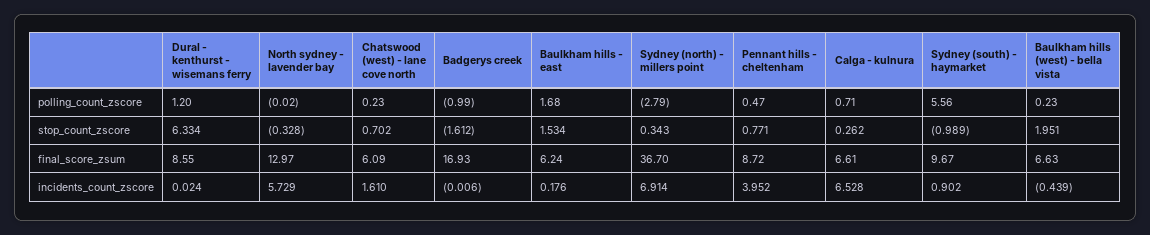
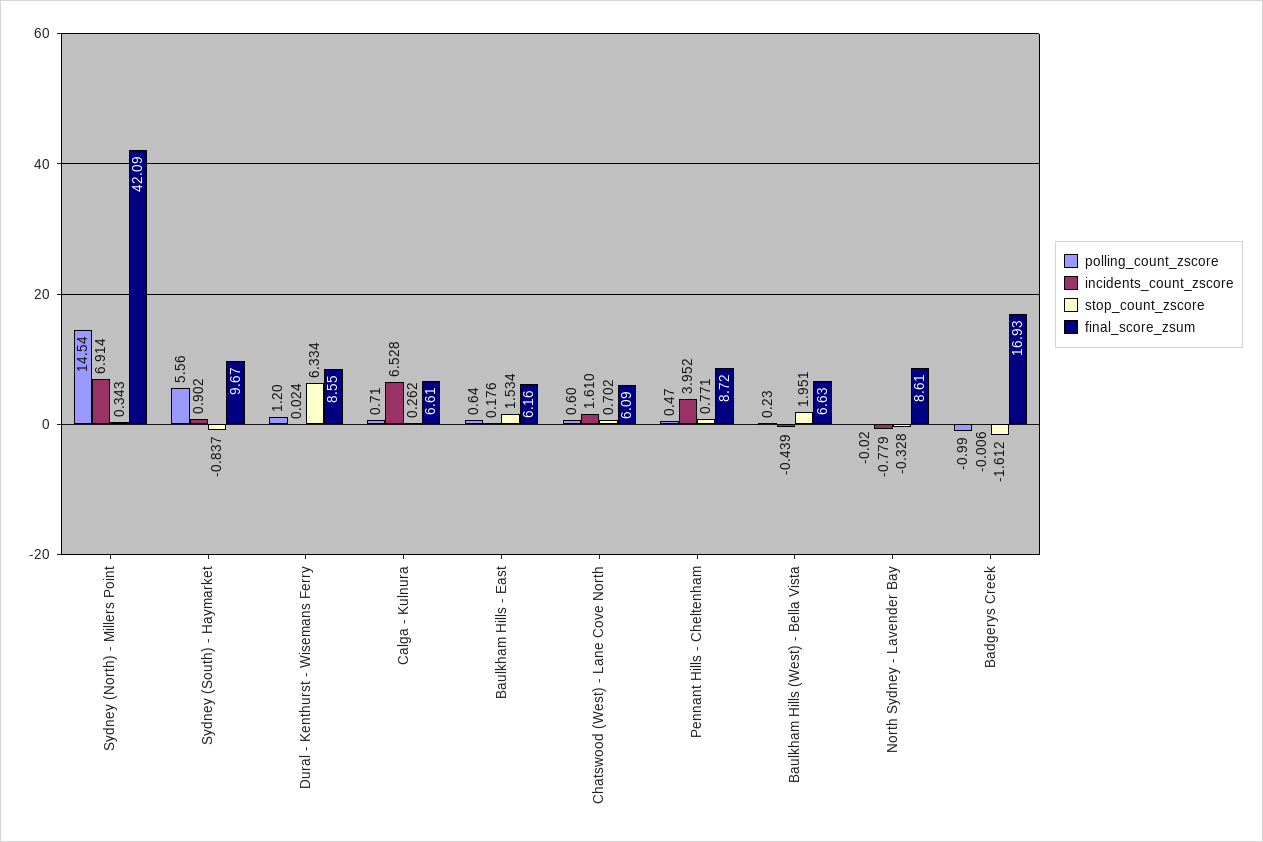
polling_count_zscore, Chatswood (west) - lane cove north: 0.23 -> 0.6
polling_count_zscore, Baulkham hills - east: 1.68 -> 0.64
polling_count_zscore, Sydney (north) - millers point: -2.79 -> 14.54
stop_count_zscore, Sydney (south) - haymarket: -0.989 -> -0.837
final_score_zsum, North sydney - lavender bay: 12.97 -> 8.61
final_score_zsum, Baulkham hills - east: 6.24 -> 6.16
final_score_zsum, Sydney (north) - millers point: 36.7 -> 42.09
incidents_count_zscore, North sydney - lavender bay: 5.729 -> -0.779

